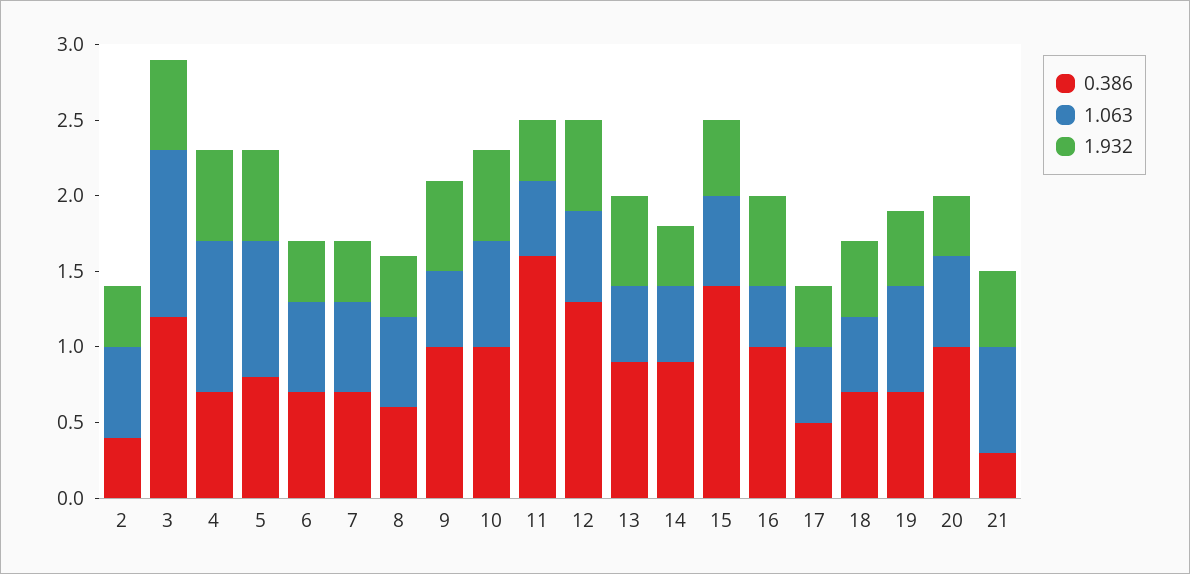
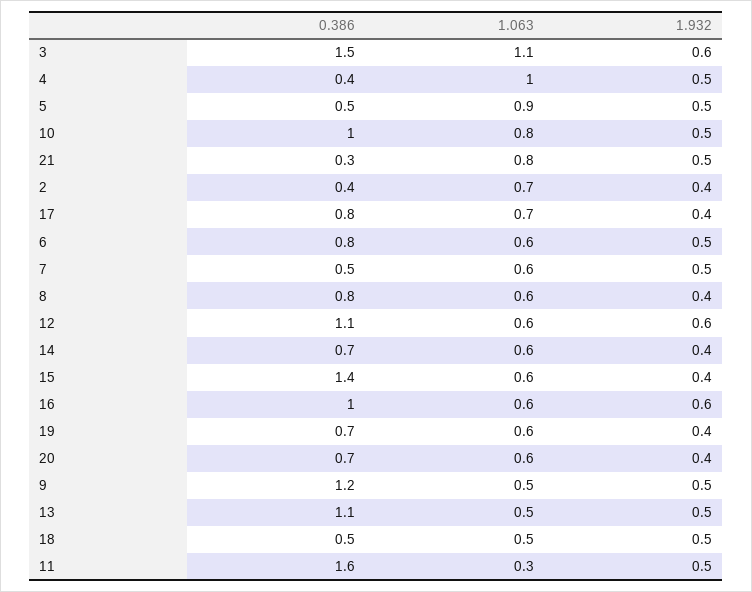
1.063, 2: 0.6 -> 0.7
0.386, 3: 1.2 -> 1.5
0.386, 4: 0.7 -> 0.4
1.932, 4: 0.6 -> 0.5
0.386, 5: 0.8 -> 0.5
1.932, 5: 0.6 -> 0.5
0.386, 6: 0.7 -> 0.8
1.932, 6: 0.4 -> 0.5
0.386, 7: 0.7 -> 0.5
1.932, 7: 0.4 -> 0.5
0.386, 8: 0.6 -> 0.8
0.386, 9: 1 -> 1.2
1.932, 9: 0.6 -> 0.5
1.063, 10: 0.7 -> 0.8
1.932, 10: 0.6 -> 0.5
1.063, 11: 0.5 -> 0.3
1.932, 11: 0.4 -> 0.5
0.386, 12: 1.3 -> 1.1
0.386, 13: 0.9 -> 1.1
1.932, 13: 0.6 -> 0.5
0.386, 14: 0.9 -> 0.7
1.063, 14: 0.5 -> 0.6
1.932, 15: 0.5 -> 0.4
1.063, 16: 0.4 -> 0.6
0.386, 17: 0.5 -> 0.8
1.063, 17: 0.5 -> 0.7
0.386, 18: 0.7 -> 0.5
1.063, 19: 0.7 -> 0.6
1.932, 19: 0.5 -> 0.4
0.386, 20: 1 -> 0.7
1.063, 21: 0.7 -> 0.8

